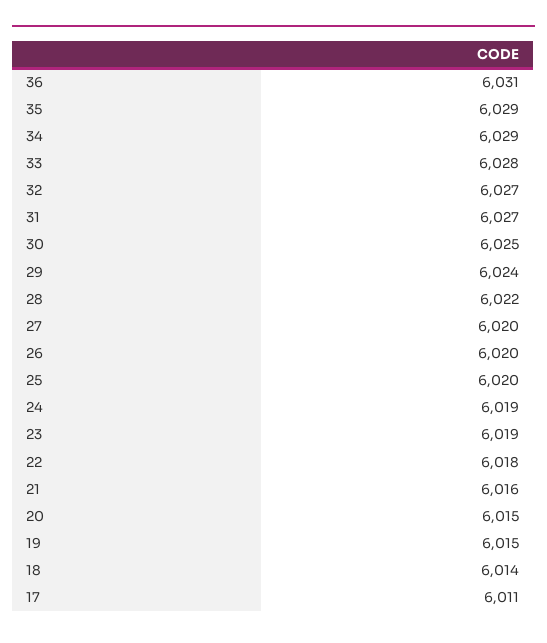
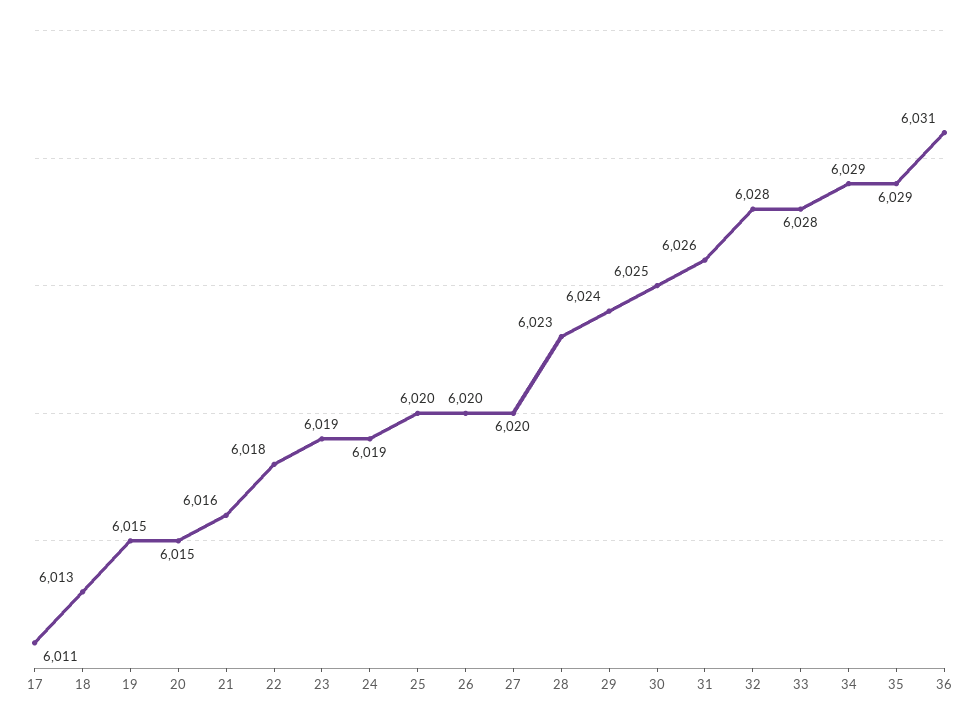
32: 6027 -> 6028
31: 6027 -> 6026
28: 6022 -> 6023
18: 6014 -> 6013

